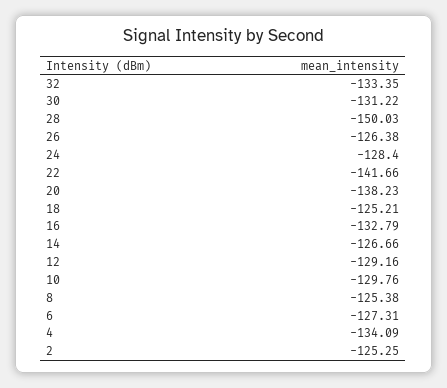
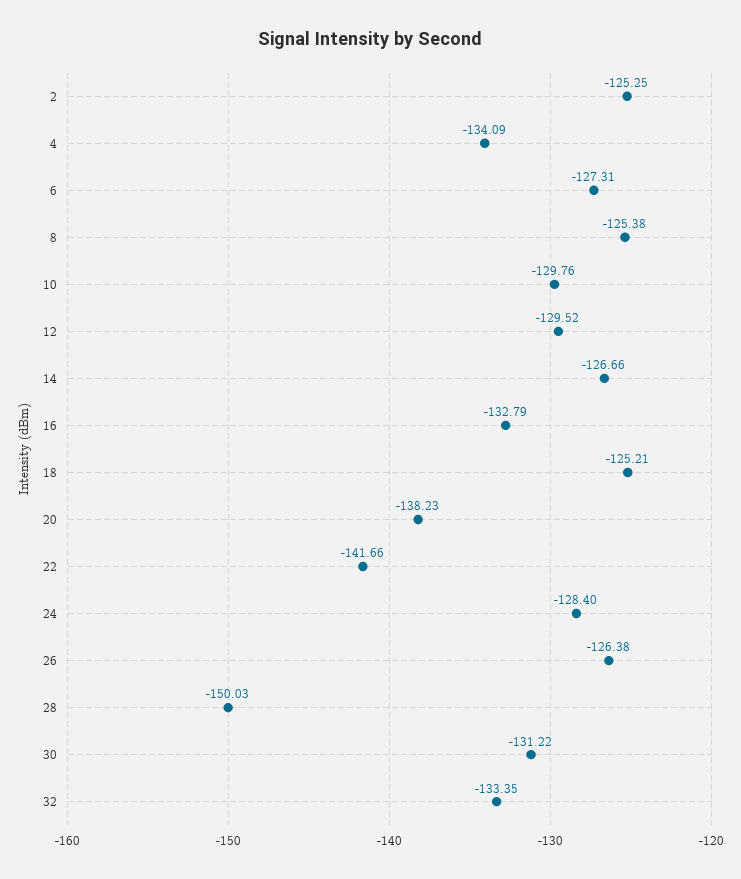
12: -129.16 -> -129.52

